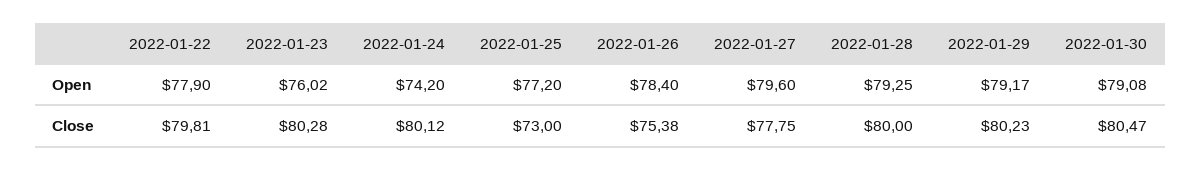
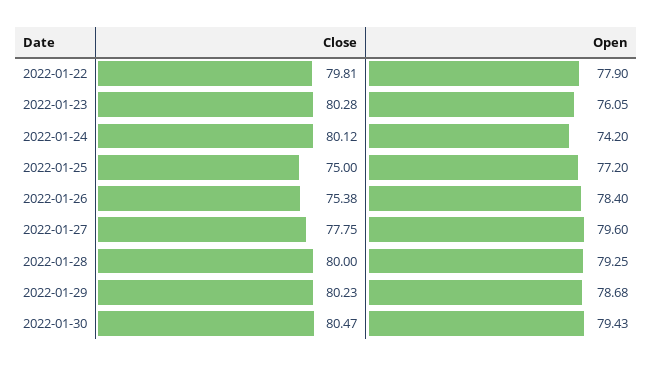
2022-01-23, Open: 76.02 -> 76.05
2022-01-29, Open: 79.17 -> 78.68
2022-01-30, Open: 79.08 -> 79.43
2022-01-25, Close: 73 -> 75

